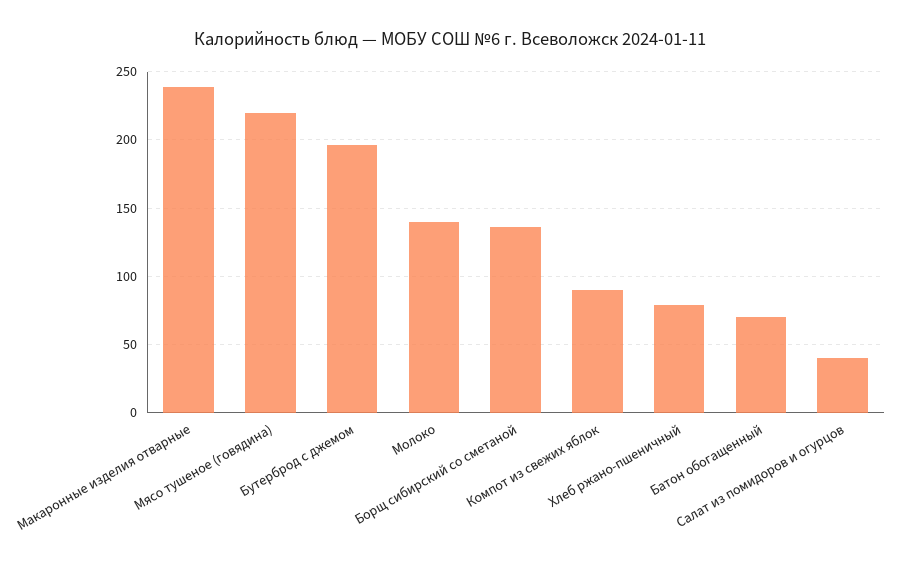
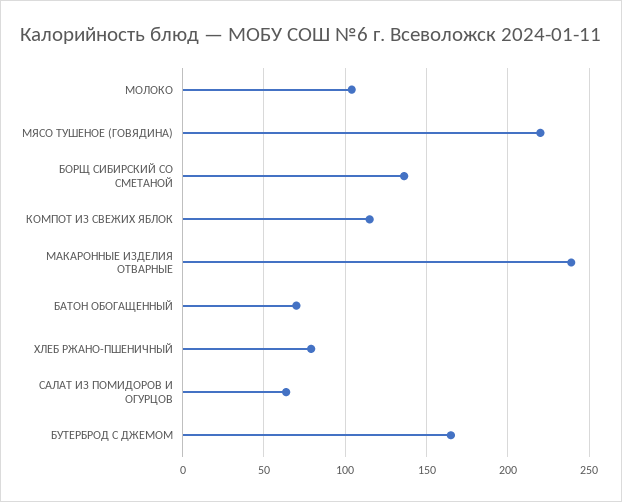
Бутерброд с джемом: 195 -> 165
Молоко: 140 -> 105
Компот из свежих яблок: 90 -> 115
Салат из помидоров и огурцов: 40 -> 65

